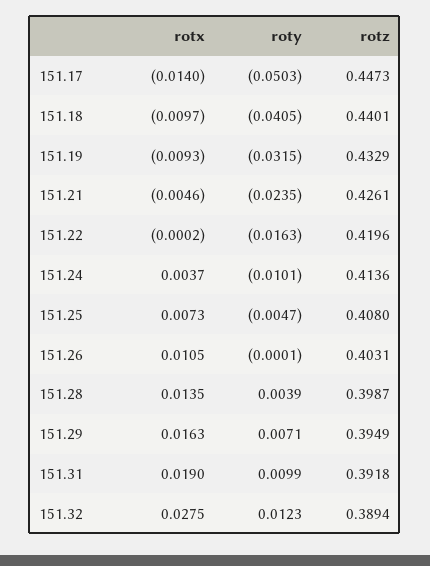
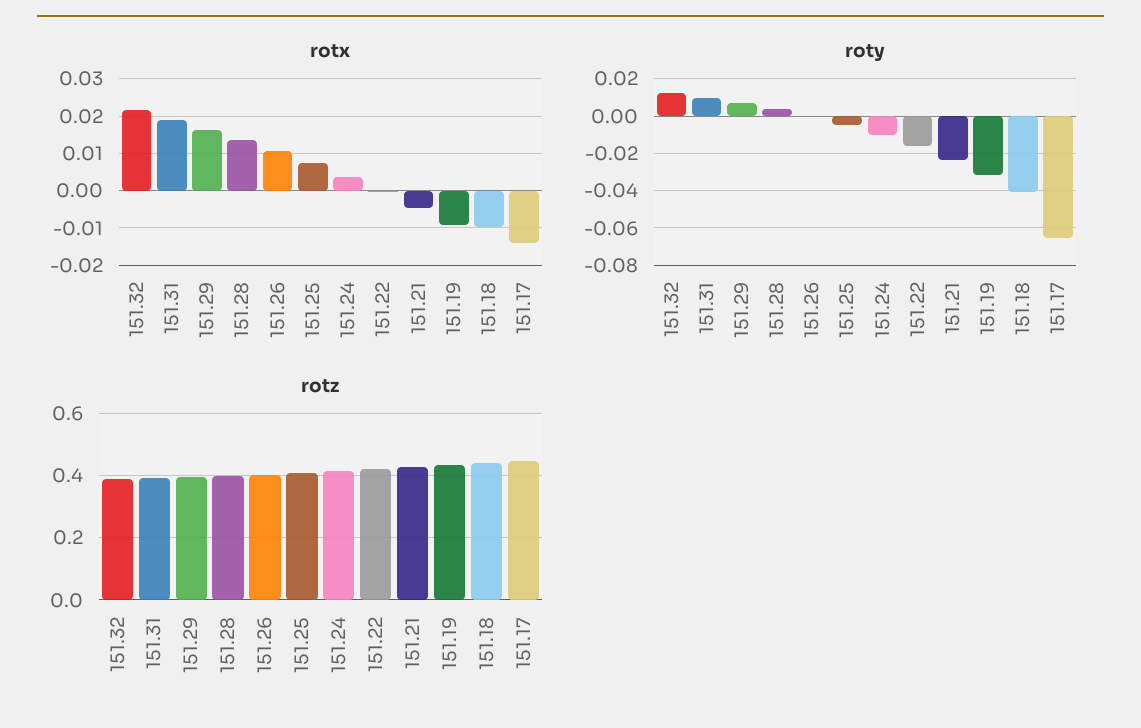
roty, 151.17: -0.0503 -> -0.065
rotx, 151.32: 0.0275 -> 0.022

